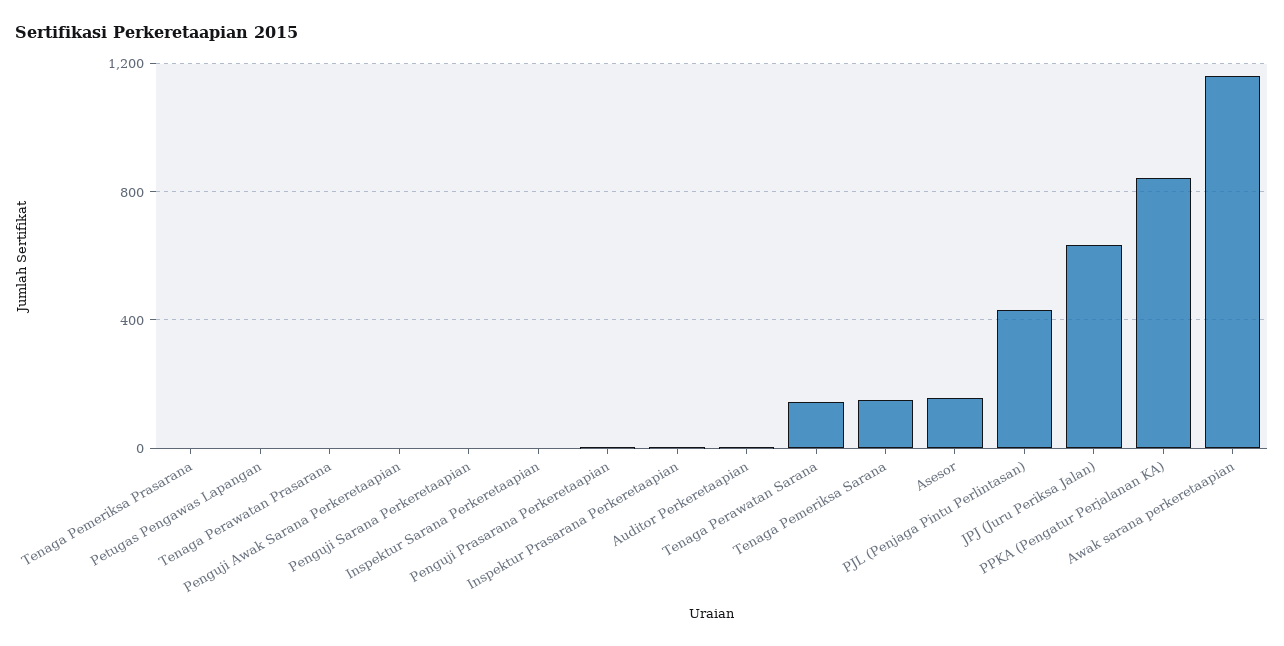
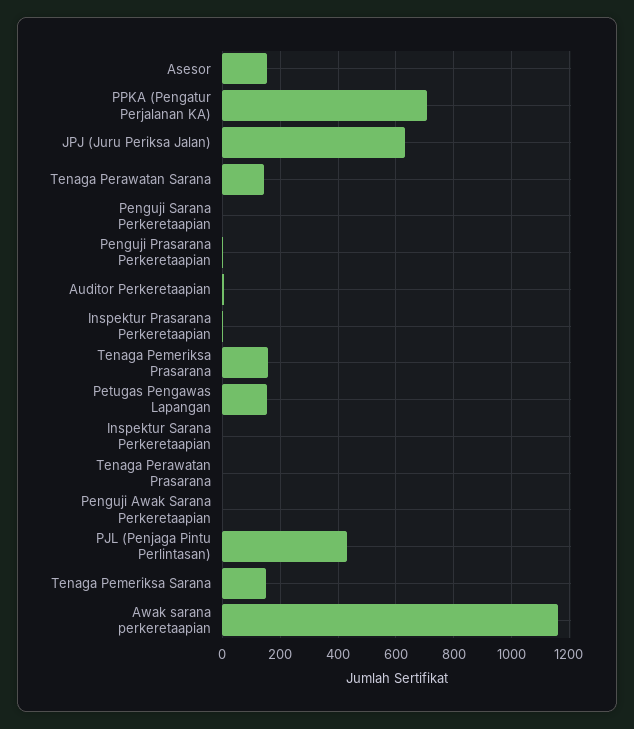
Tenaga Pemeriksa Prasarana: 0 -> 150
Petugas Pengawas Lapangan: 0 -> 150
PPKA (Pengatur Perjalanan KA): 850 -> 700

